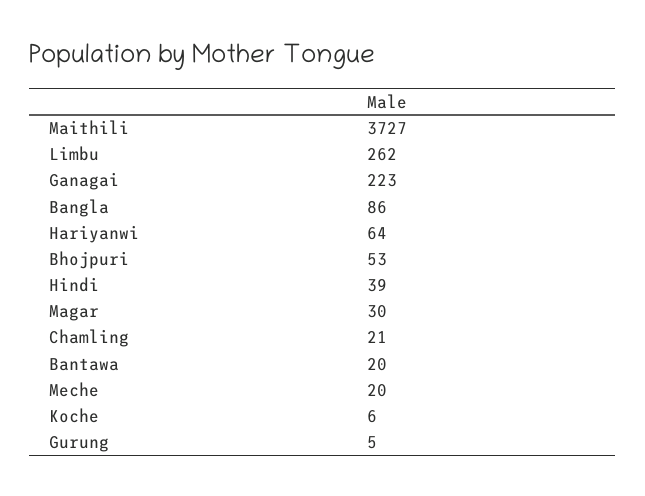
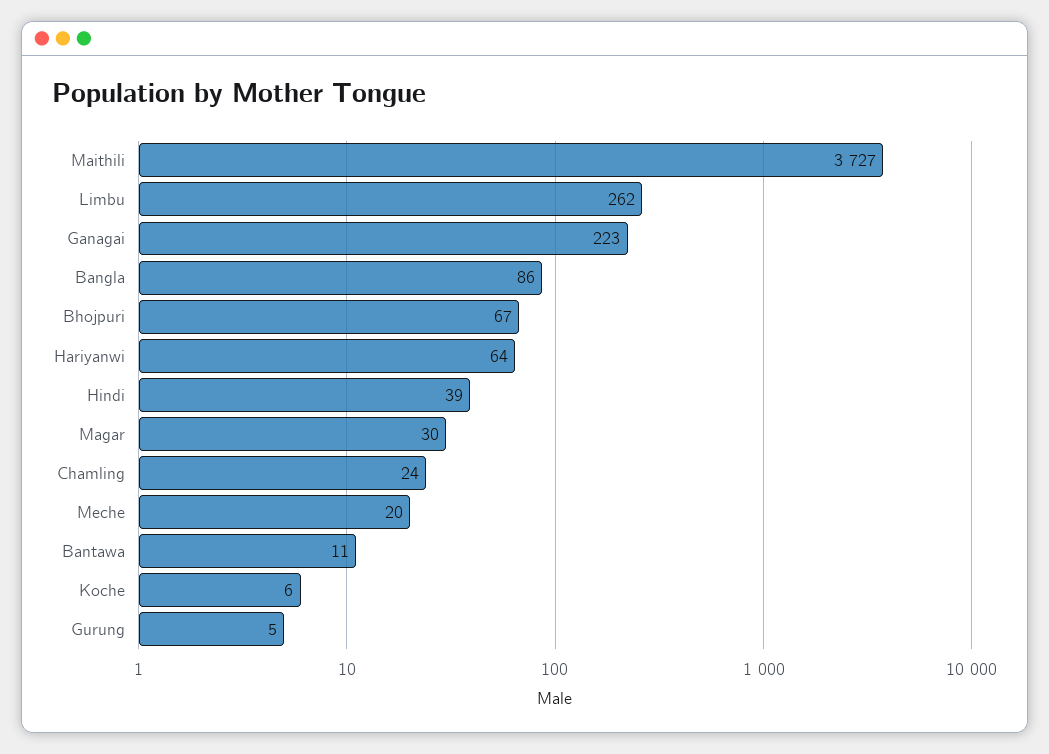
Bhojpuri: 53 -> 67
Chamling: 21 -> 24
Bantawa: 20 -> 11

